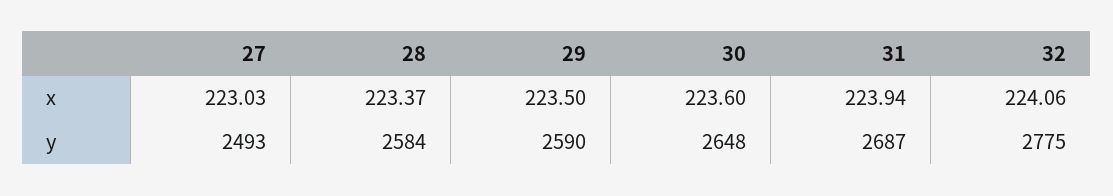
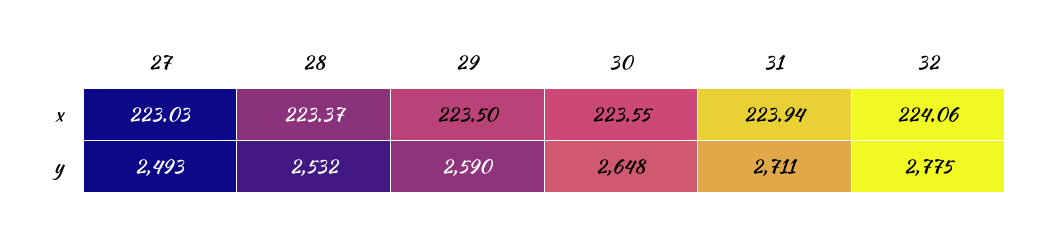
30, x: 223.6 -> 223.55
28, y: 2584 -> 2532
31, y: 2687 -> 2711

